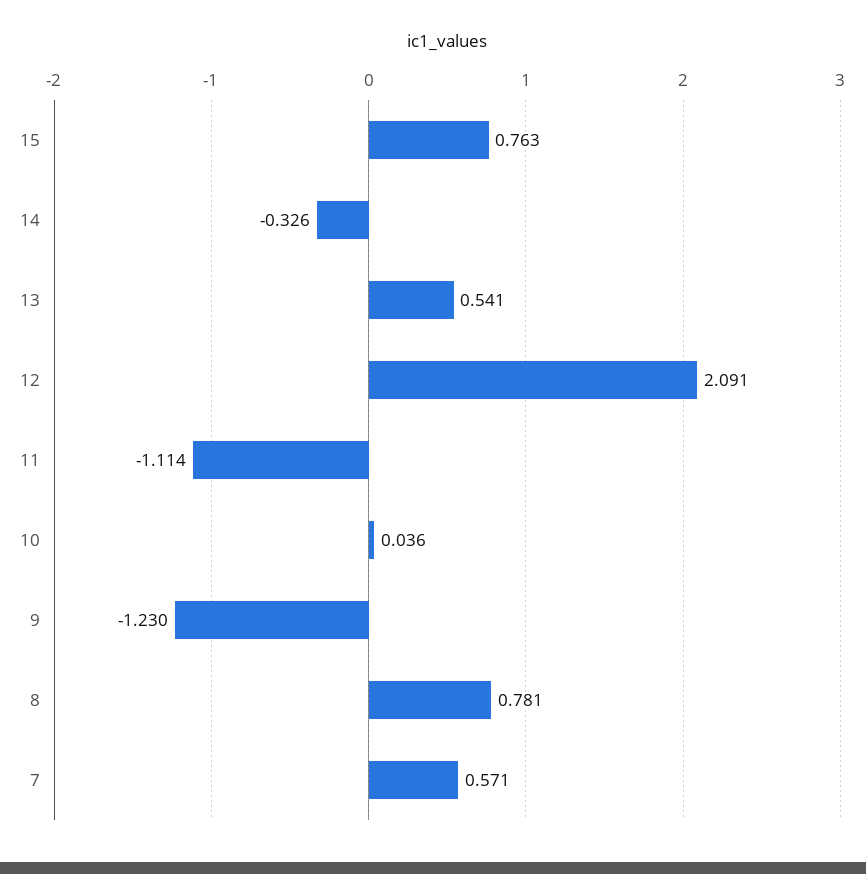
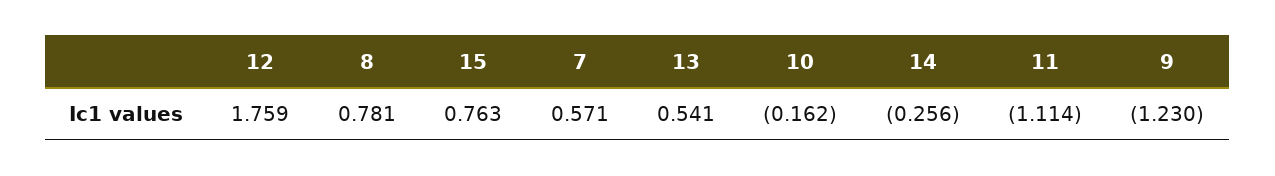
14: -0.326 -> -0.256
12: 2.091 -> 1.759
10: 0.036 -> -0.162

